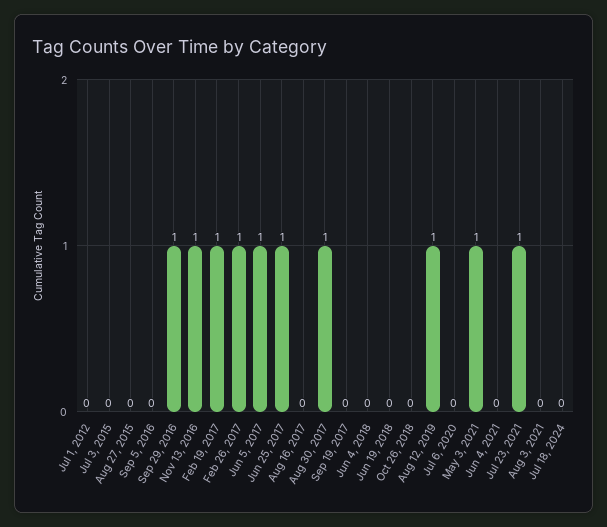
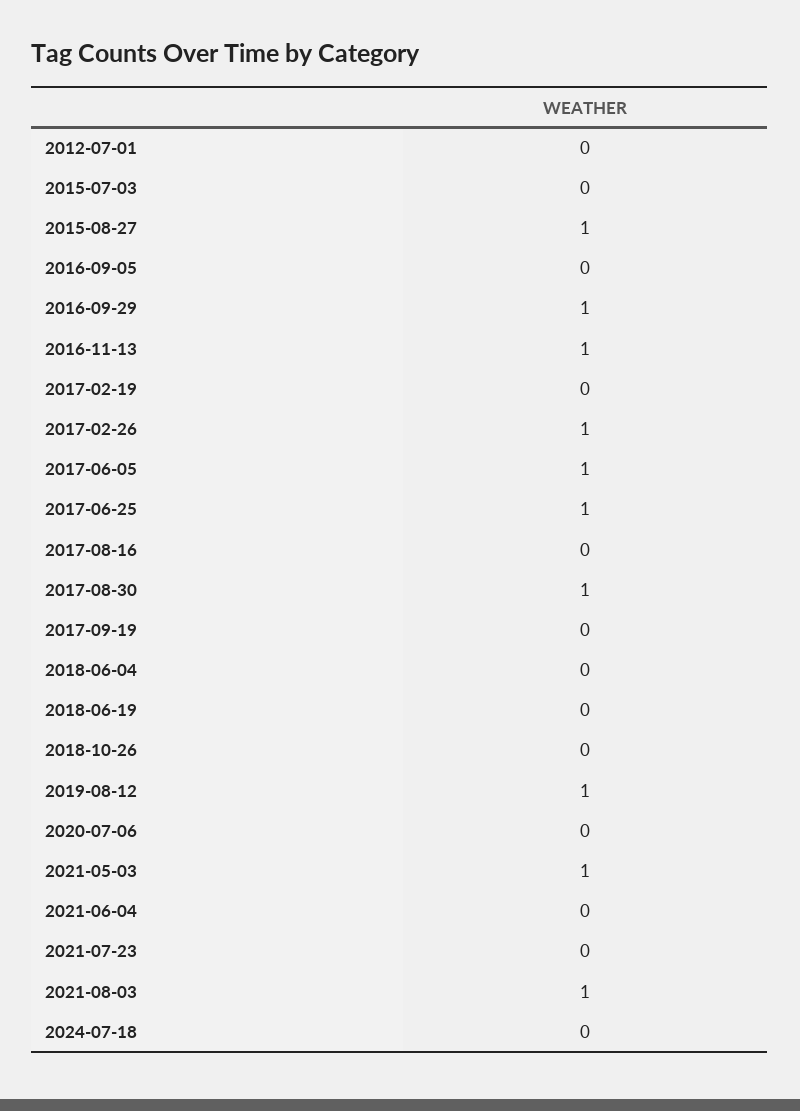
Aug 27, 2015: 0 -> 1
Feb 19, 2017: 1 -> 0
Jul 23, 2021: 1 -> 0
Aug 3, 2021: 0 -> 1

